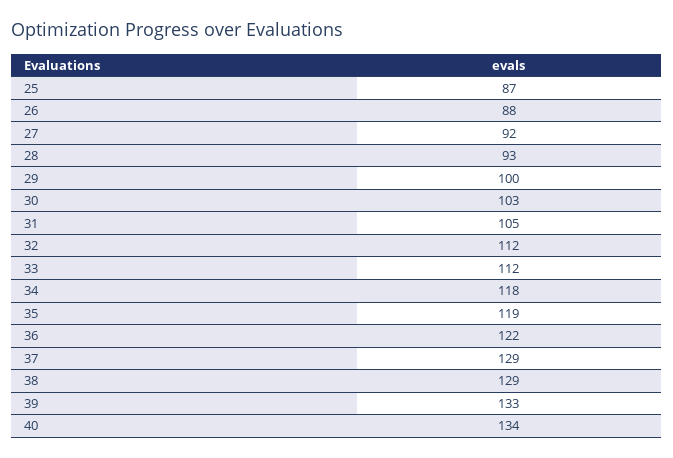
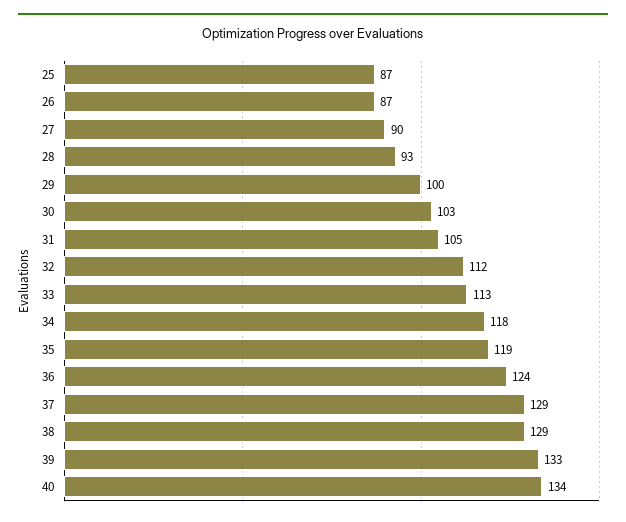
26: 88 -> 87
27: 92 -> 90
33: 112 -> 113
36: 122 -> 124

